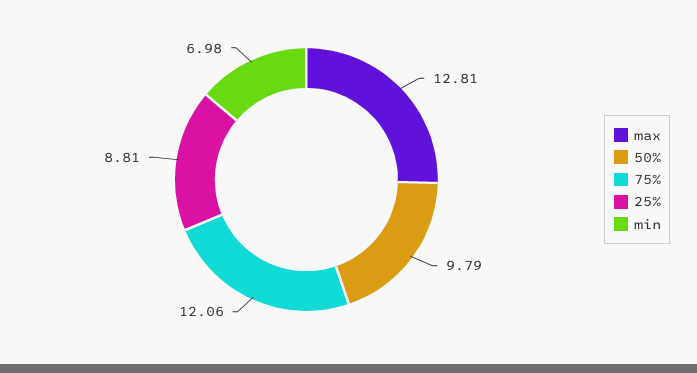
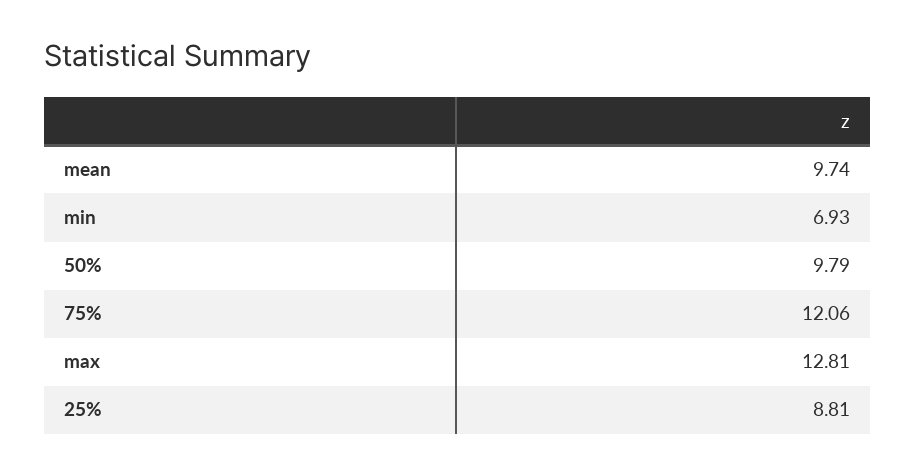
min: 6.98 -> 6.93
mean: none -> 9.74

